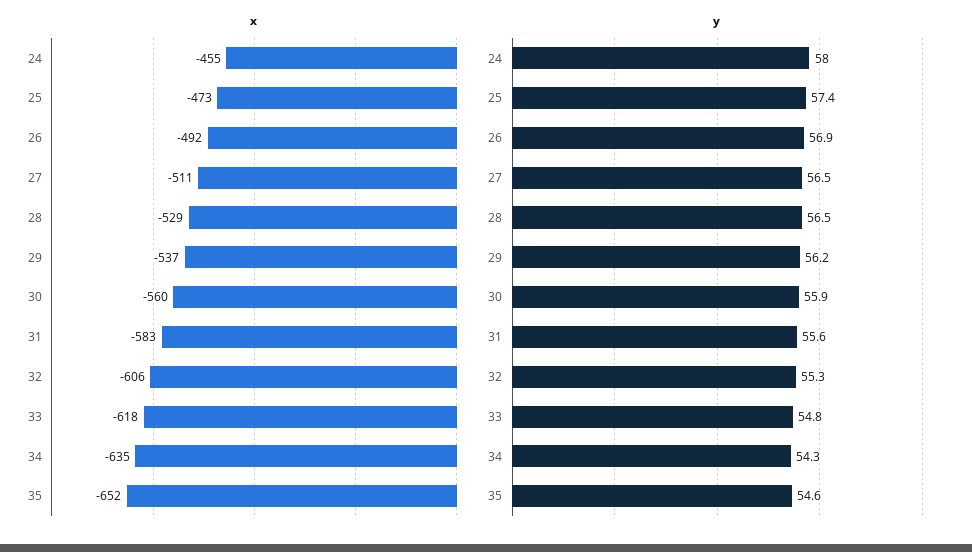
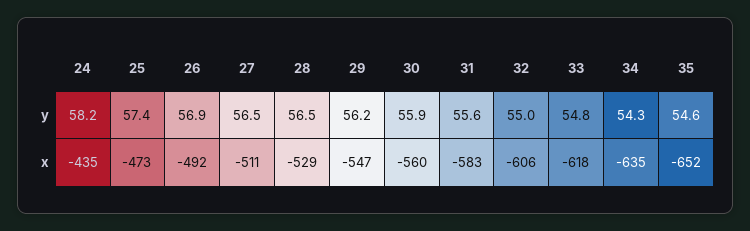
x, 24: -455 -> -435
x, 29: -537 -> -547
y, 24: 58 -> 58.2
y, 32: 55.3 -> 55

